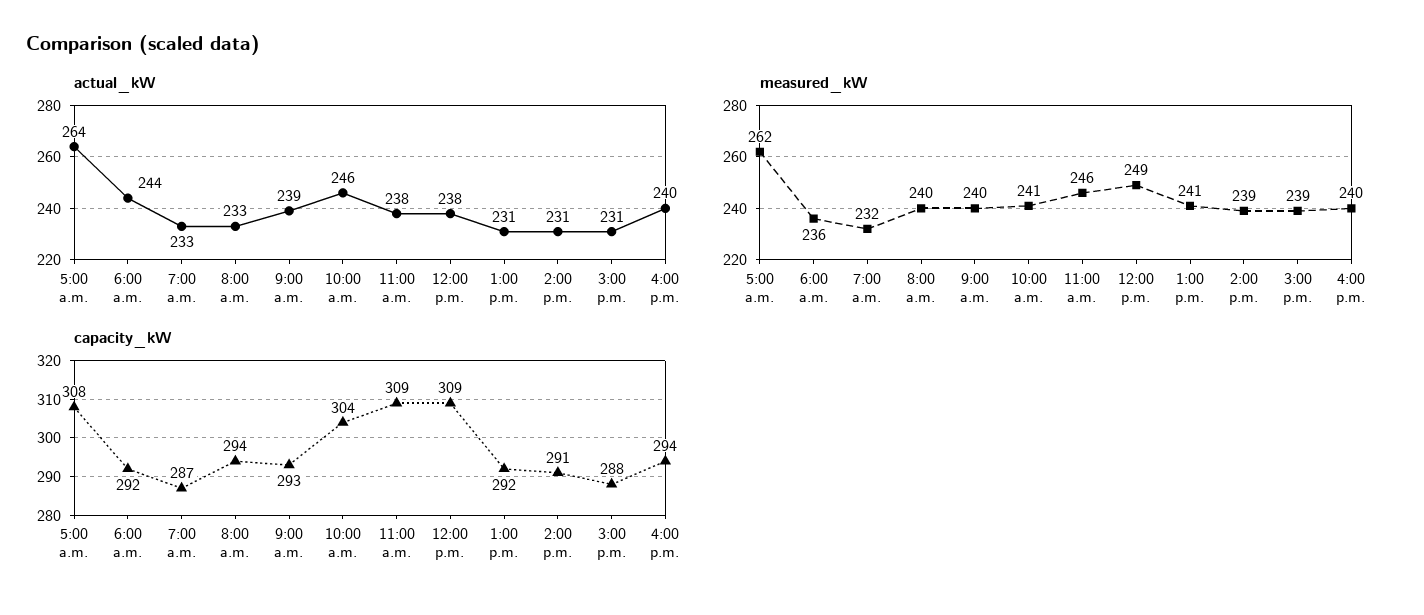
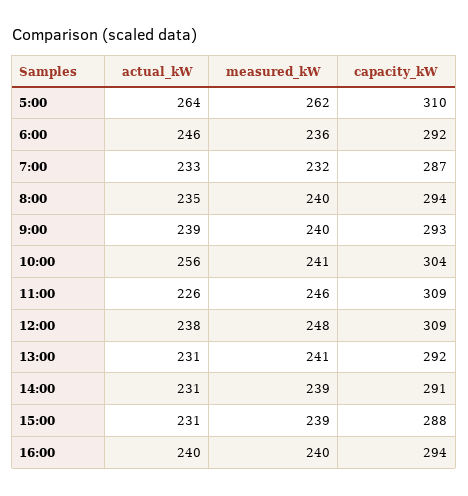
actual_kW, 6:00 a.m.: 244 -> 246
actual_kW, 8:00 a.m.: 233 -> 235
actual_kW, 10:00 a.m.: 246 -> 256
actual_kW, 11:00 a.m.: 238 -> 226
measured_kW, 12:00 p.m.: 249 -> 248
capacity_kW, 5:00 a.m.: 308 -> 310

